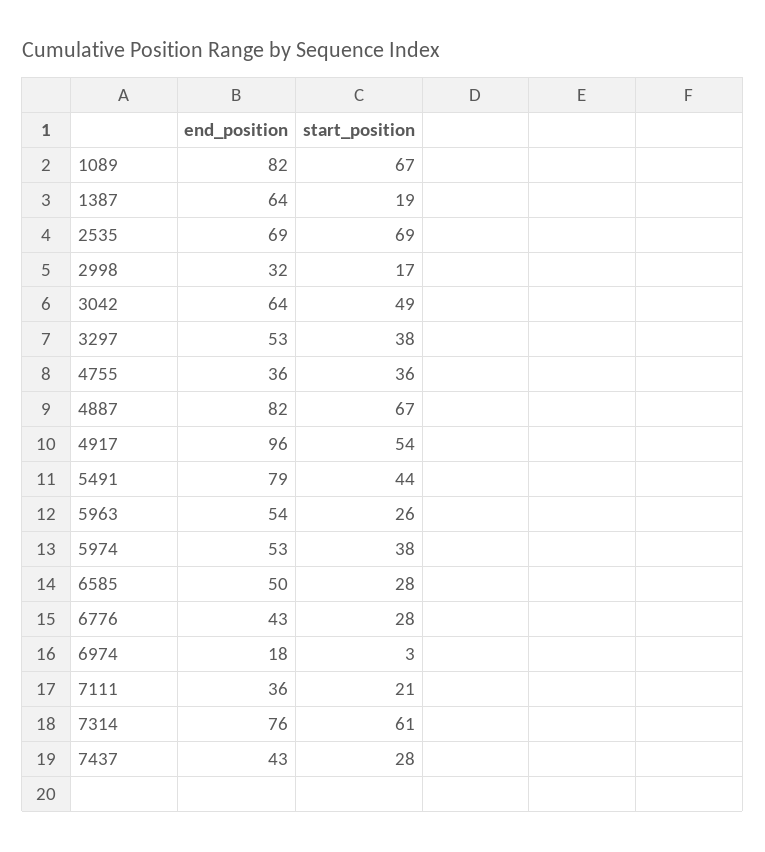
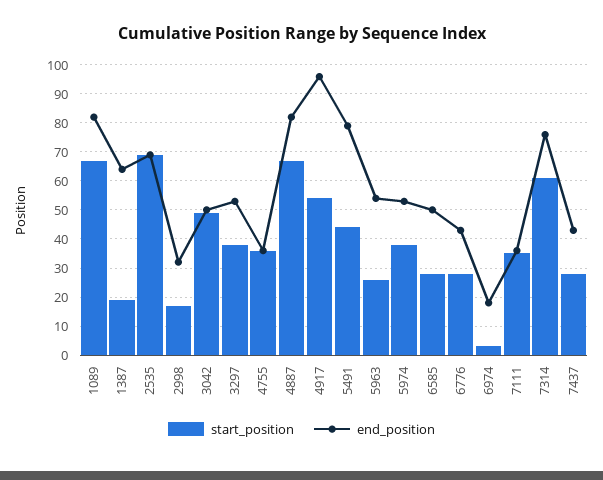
end_position, 3042: 64 -> 50
start_position, 7111: 21 -> 35

